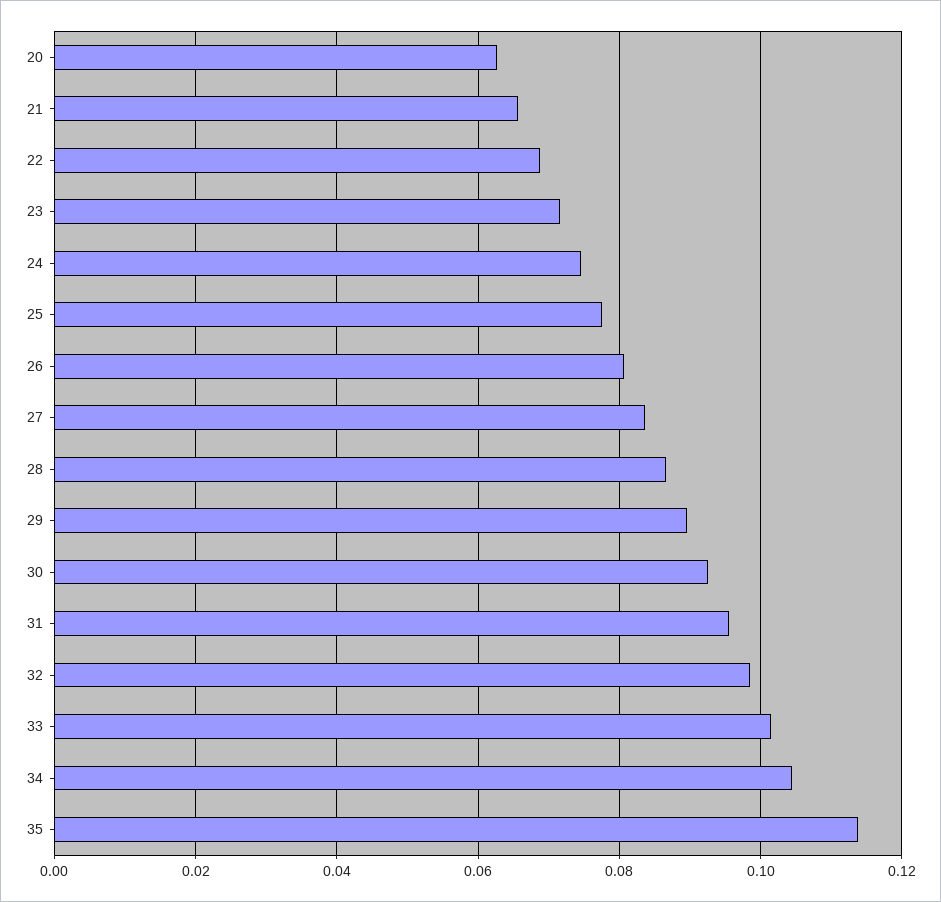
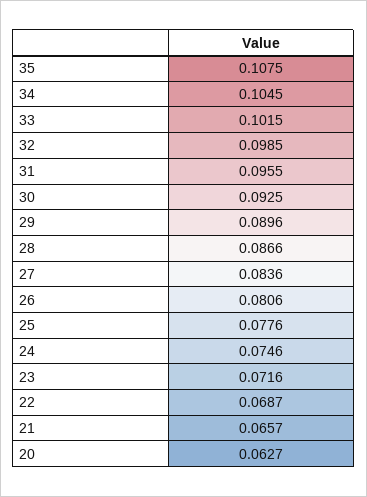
35: 0.114 -> 0.1075

